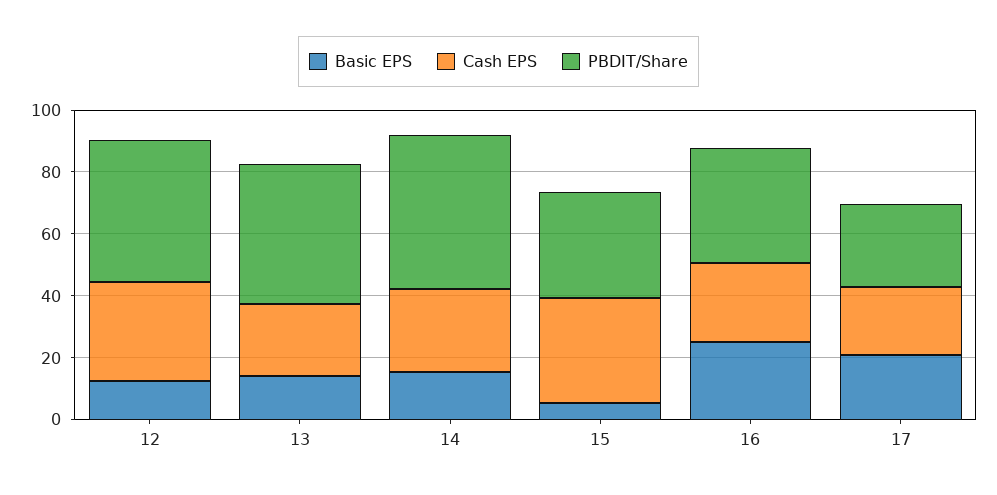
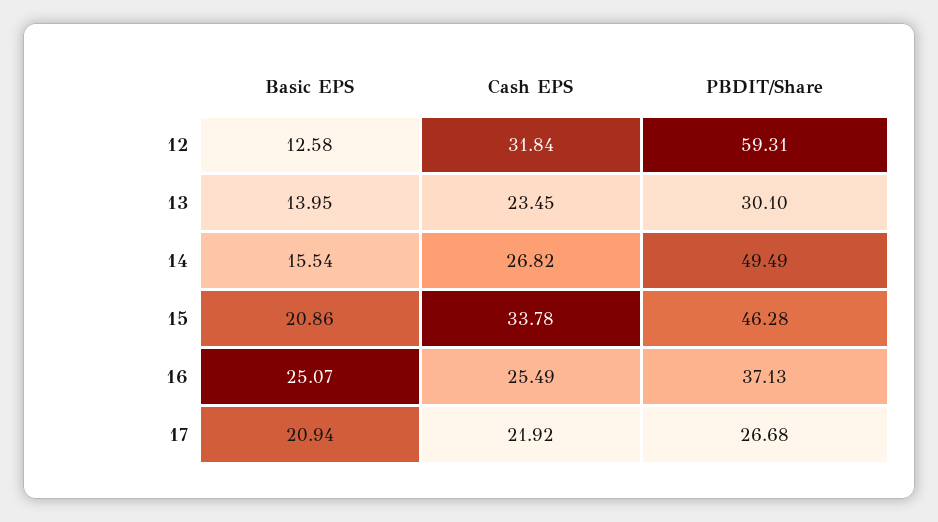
PBDIT/Share, 12: 45 -> 59.31
PBDIT/Share, 13: 45 -> 30.1
Basic EPS, 15: 5 -> 20.86
PBDIT/Share, 15: 35 -> 46.28

